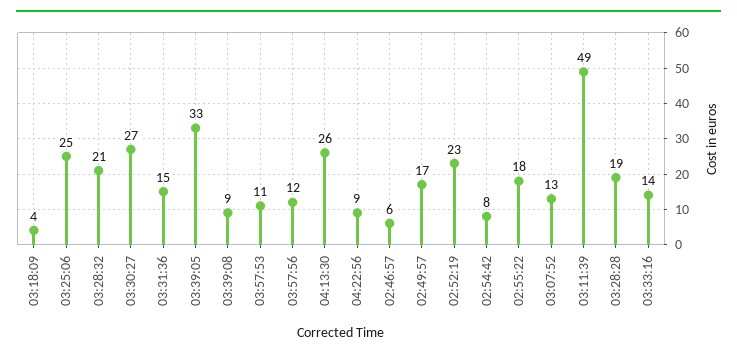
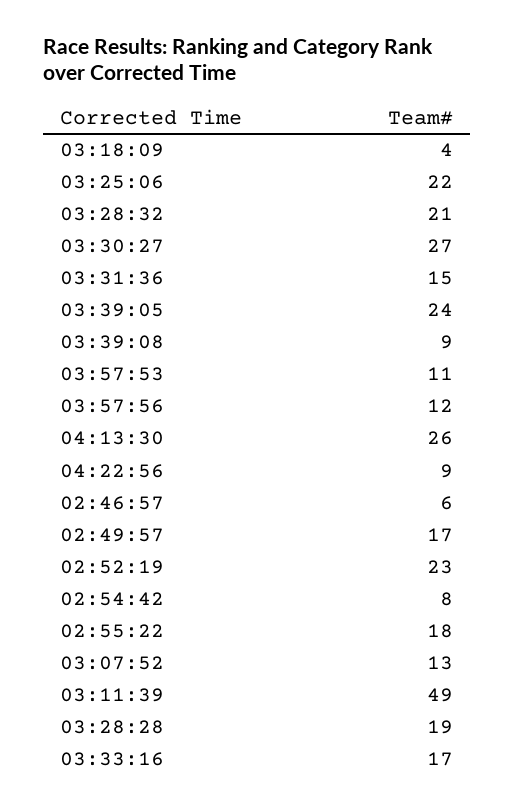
03:25:06: 25 -> 22
03:39:05: 33 -> 24
03:33:16: 14 -> 17

